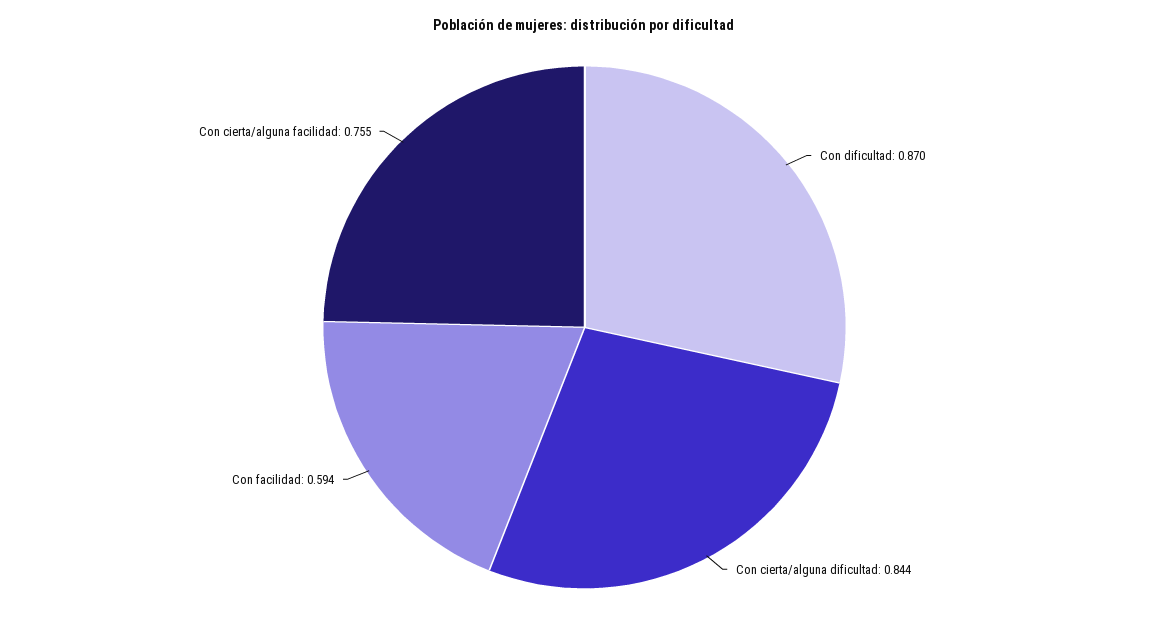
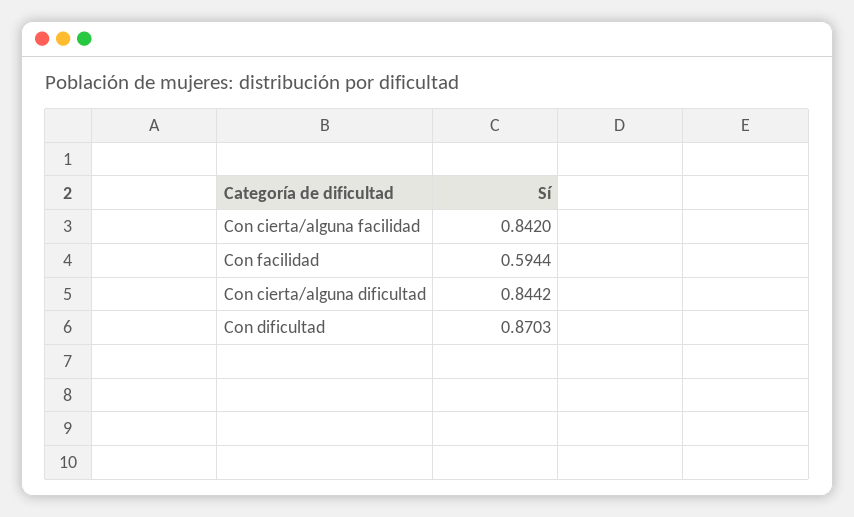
Con cierta/alguna facilidad: 0.755 -> 0.842

